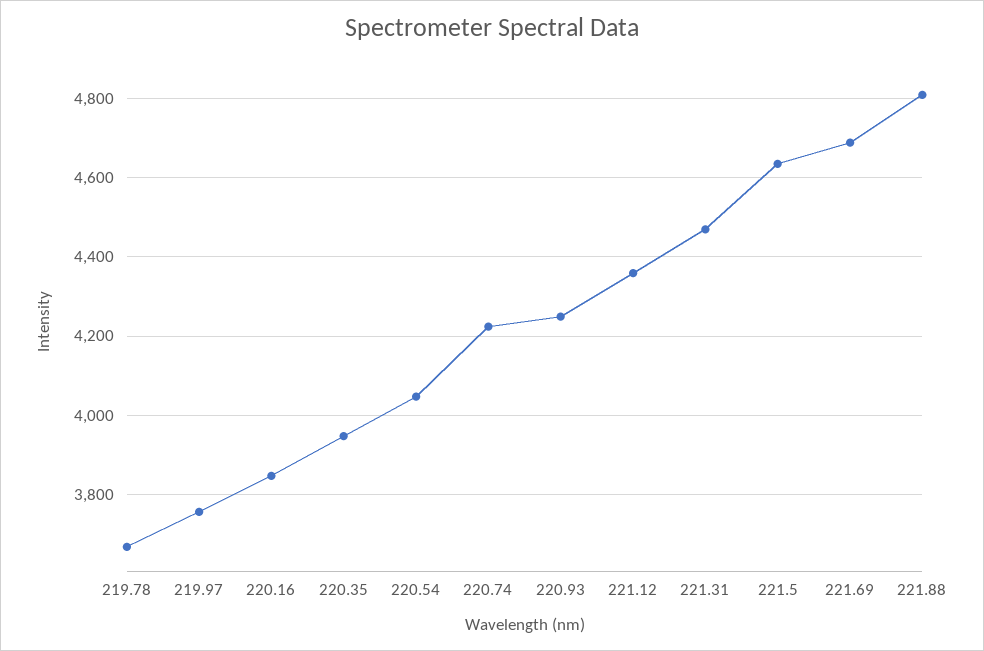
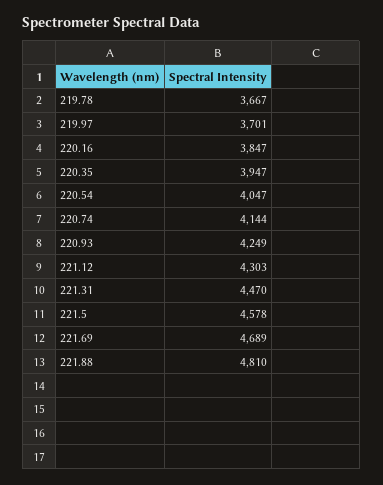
219.97: 3760 -> 3701
220.74: 4220 -> 4144
221.12: 4360 -> 4303
221.5: 4640 -> 4578

